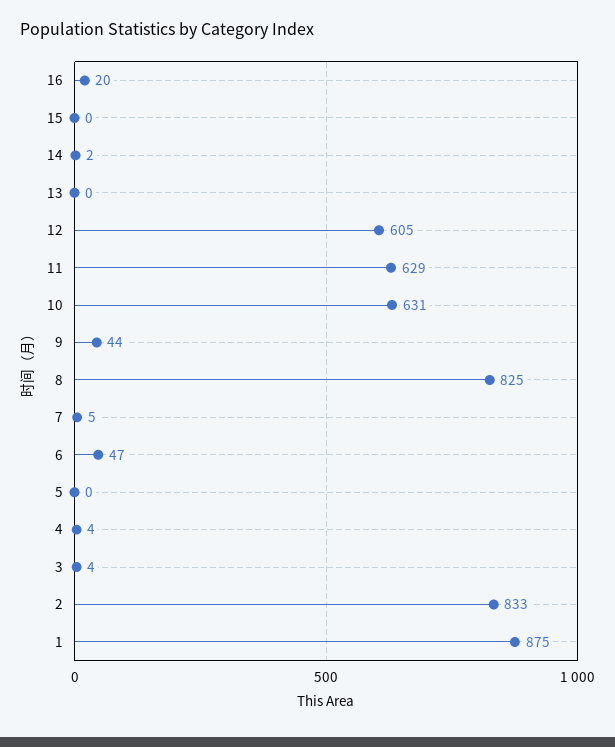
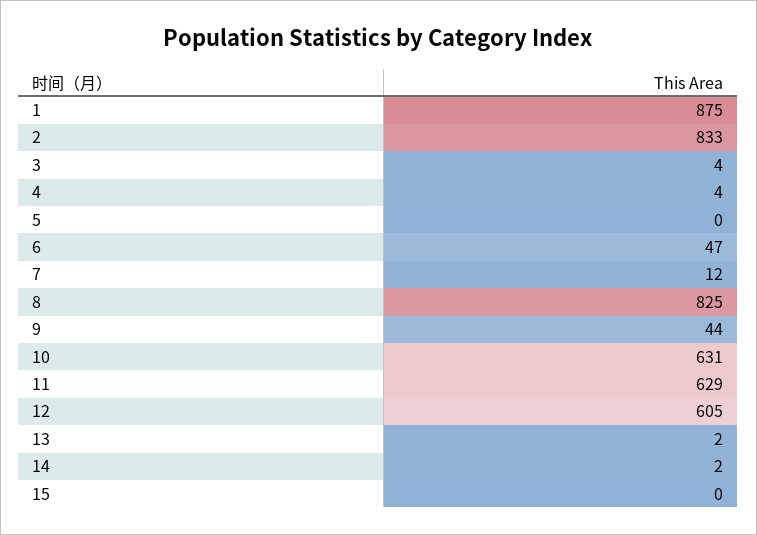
16: 20 -> none
13: 0 -> 2
7: 5 -> 12

